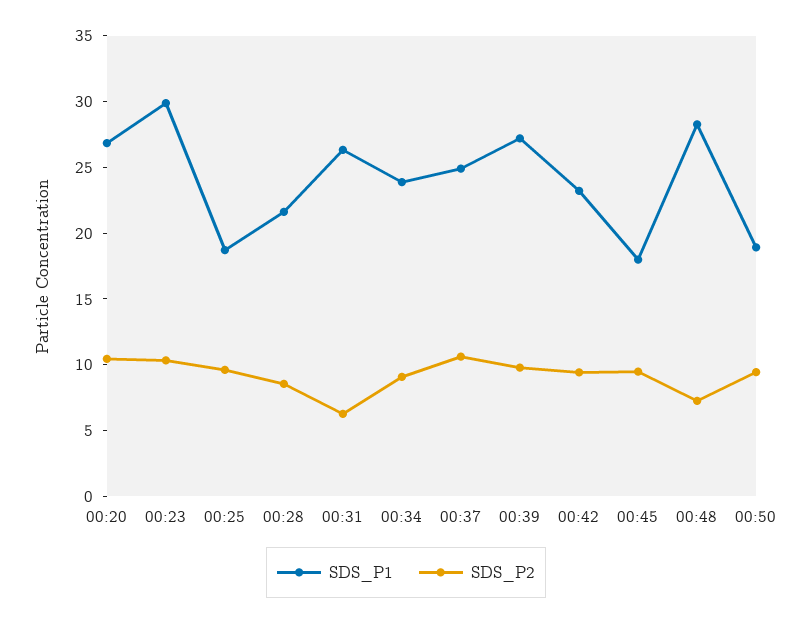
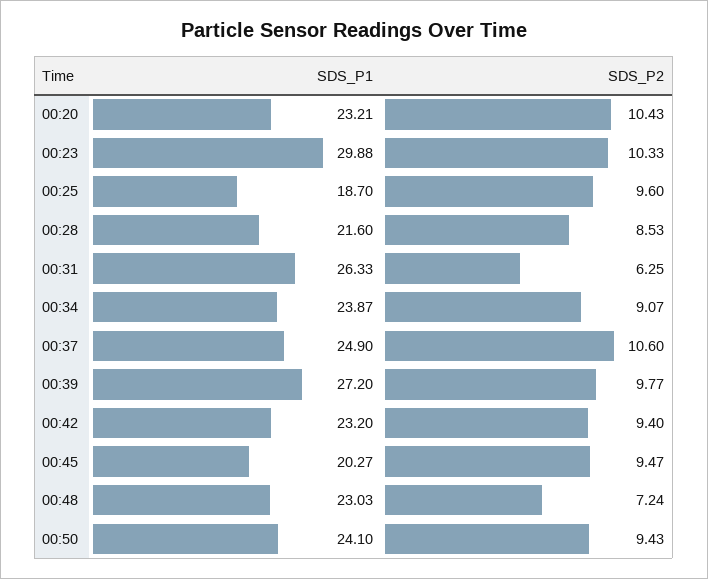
SDS_P1, 00:20: 27 -> 23.21
SDS_P1, 00:45: 18 -> 20.27
SDS_P1, 00:48: 28 -> 23.03
SDS_P1, 00:50: 19 -> 24.1

